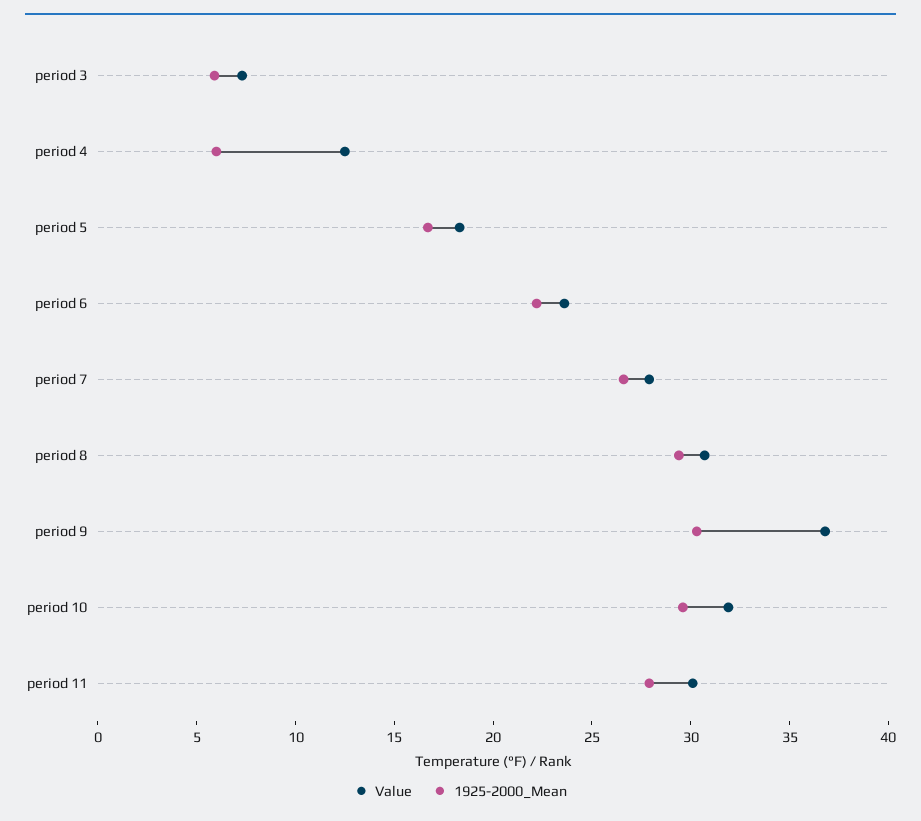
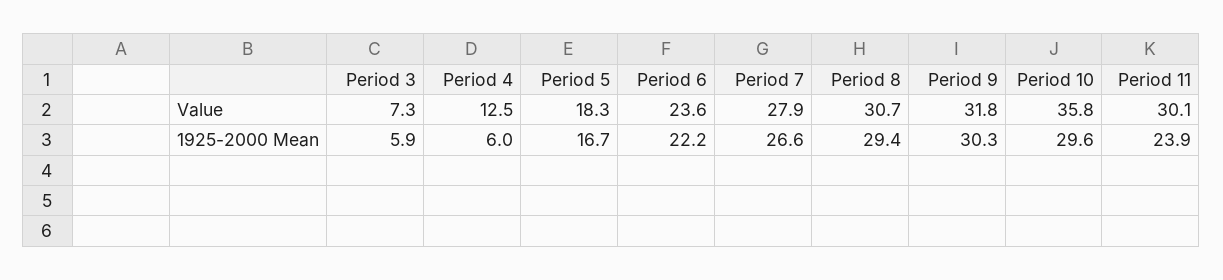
Value, period 9: 37 -> 31.8
Value, period 10: 32 -> 35.8
1925-2000_Mean, period 11: 28 -> 23.9

